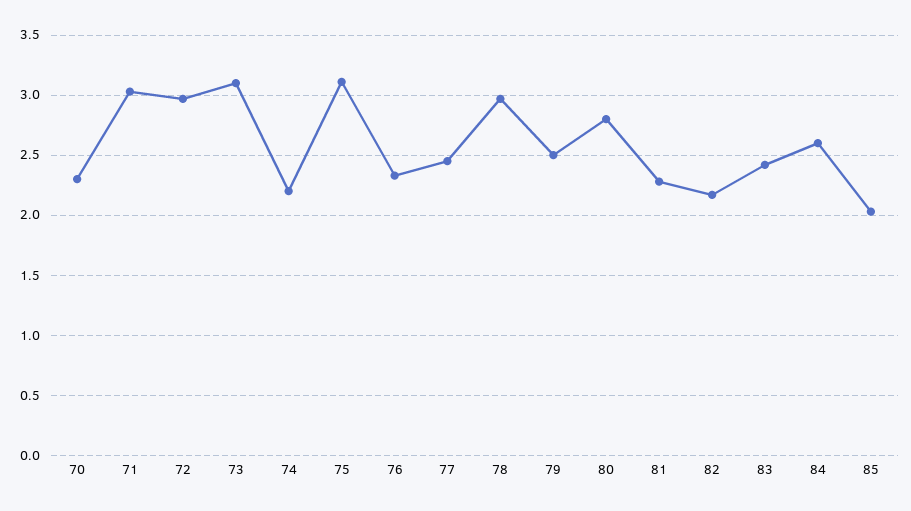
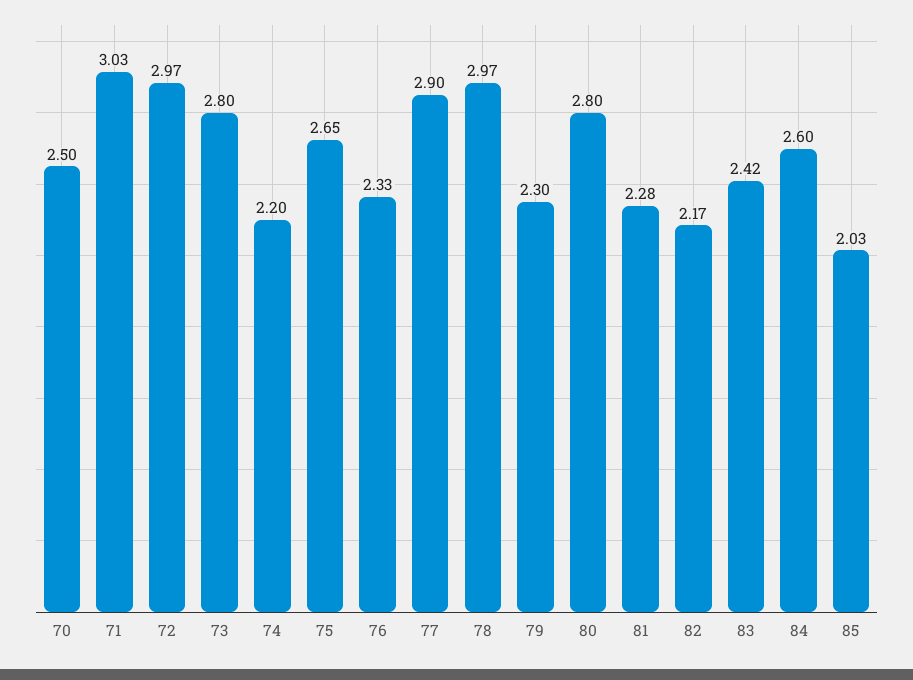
70: 2.3 -> 2.5
73: 3.1 -> 2.8
75: 3.1 -> 2.65
77: 2.45 -> 2.9
79: 2.5 -> 2.3

